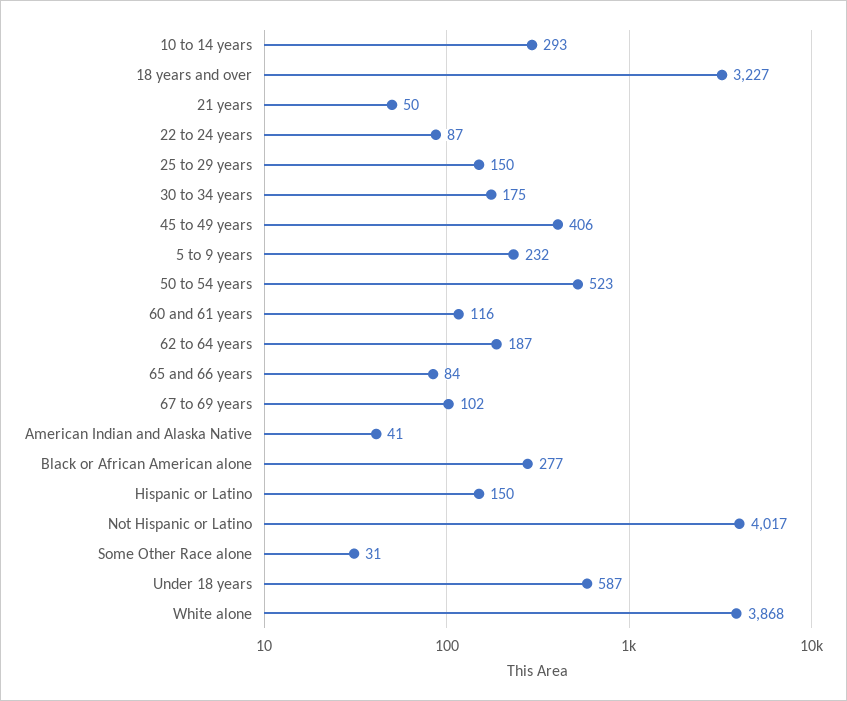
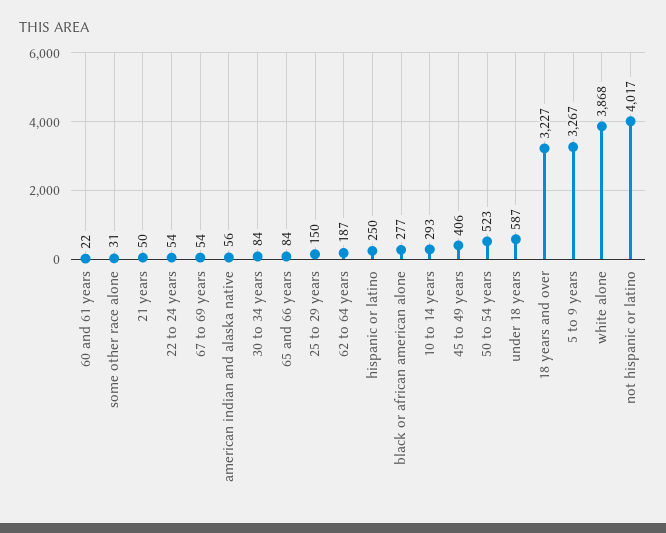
22 to 24 years: 87 -> 54
30 to 34 years: 175 -> 84
5 to 9 years: 232 -> 3267
60 and 61 years: 116 -> 22
67 to 69 years: 102 -> 54
American Indian and Alaska Native: 41 -> 56
Hispanic or Latino: 150 -> 250

